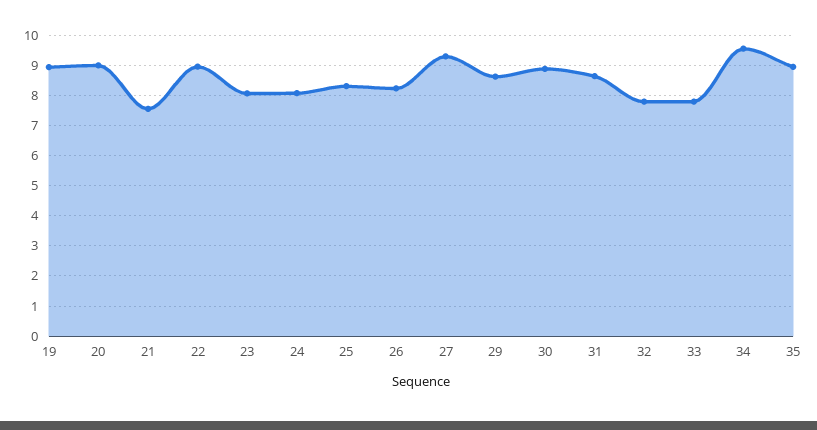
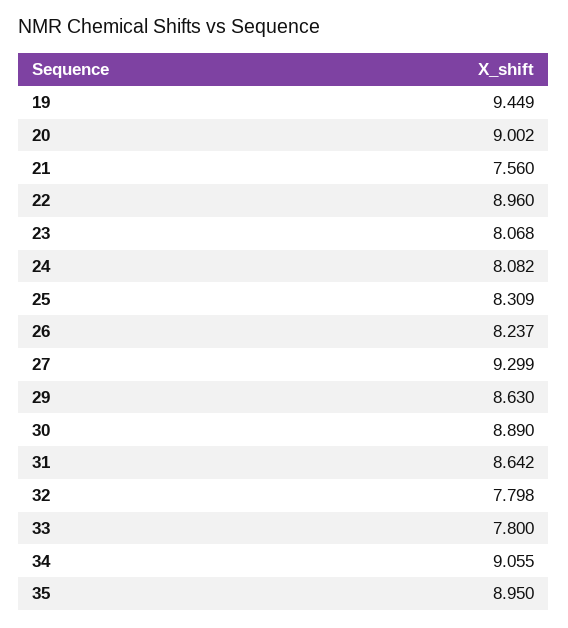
19: 9 -> 9.449
34: 9.6 -> 9.055

